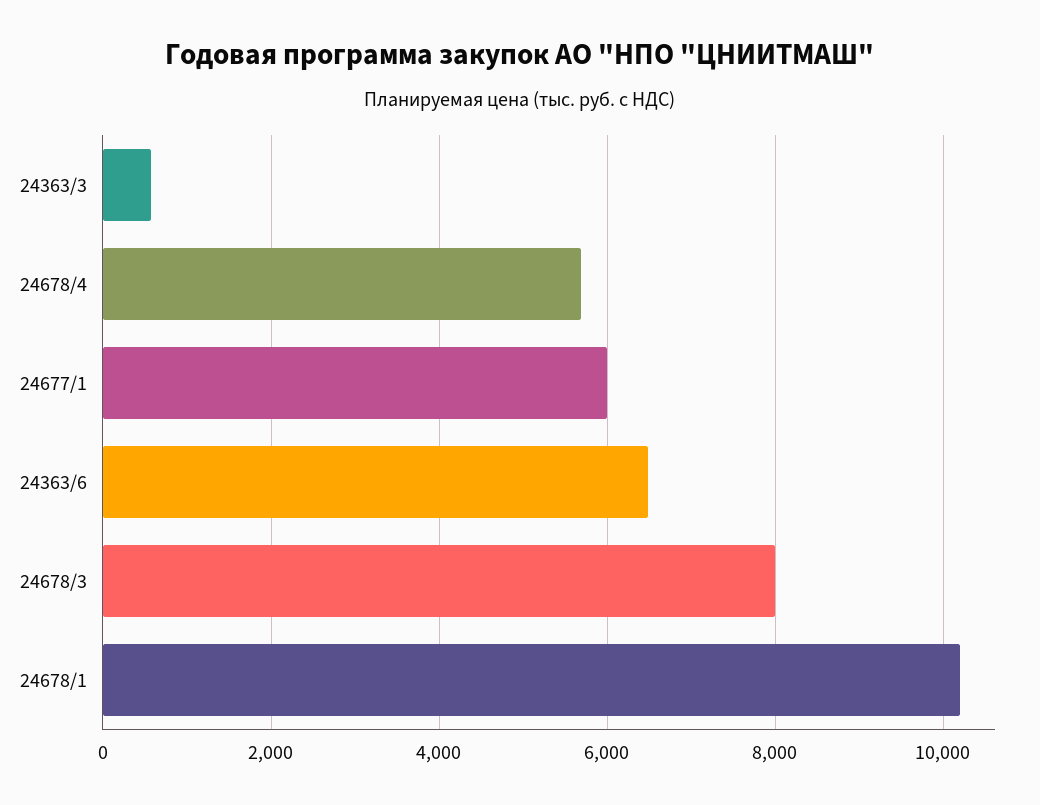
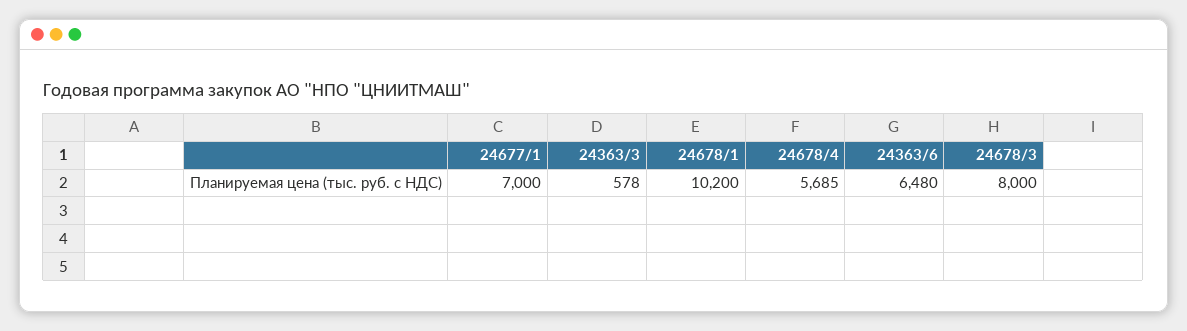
24677/1: 6000 -> 7000

